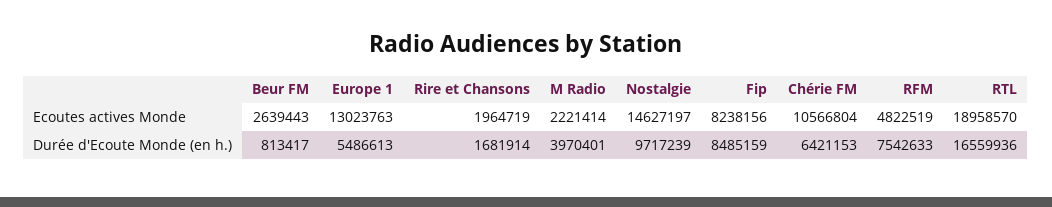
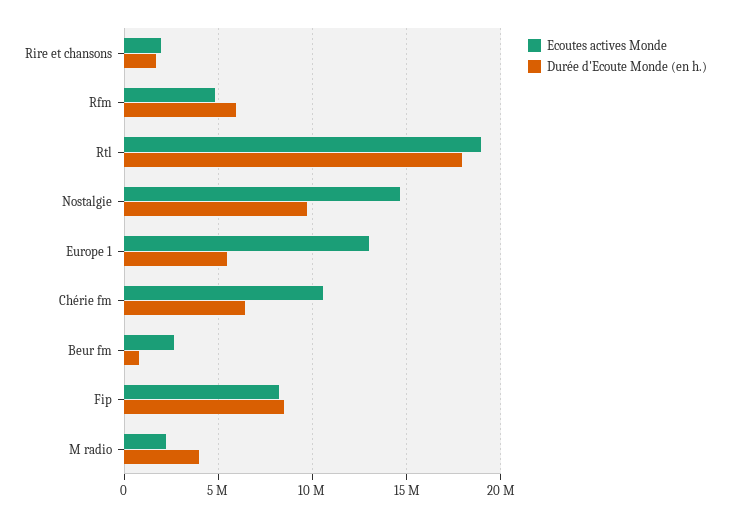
Durée d'Ecoute Monde (en h.), RFM: 7542633 -> 6000000
Durée d'Ecoute Monde (en h.), RTL: 16559936 -> 18000000

